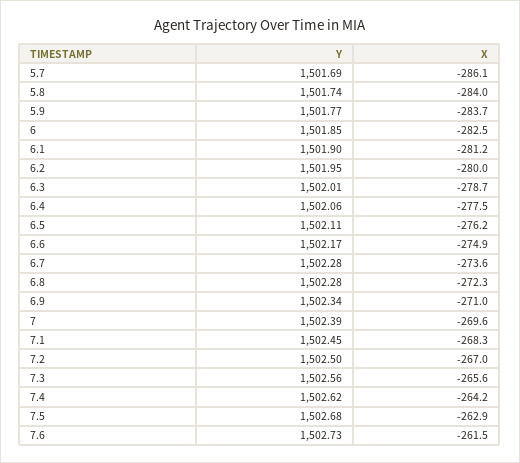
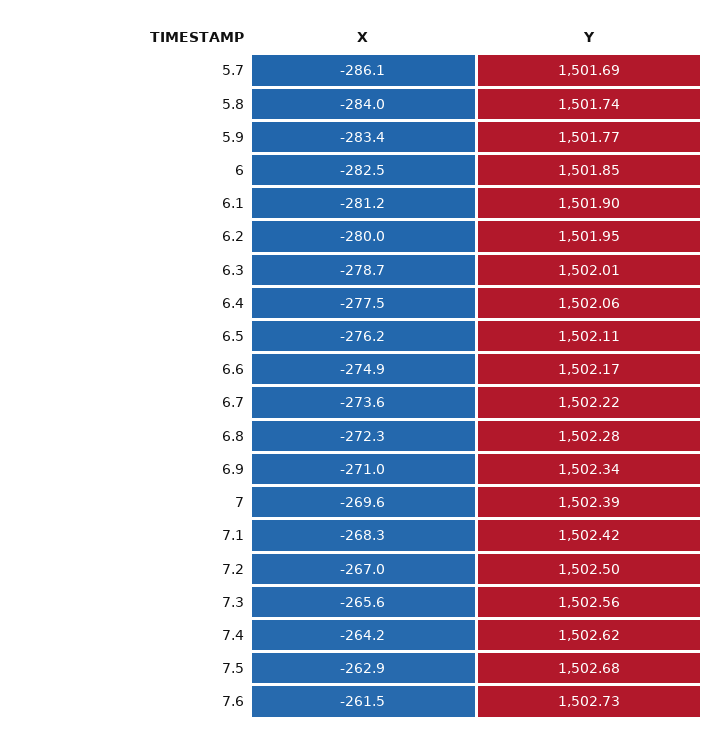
X, 5.9: -283.7 -> -283.4
Y, 6.7: 1502.28 -> 1502.22
Y, 7.1: 1502.45 -> 1502.42

